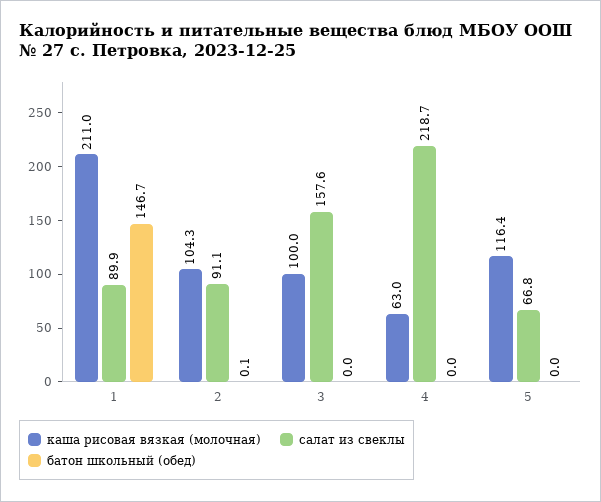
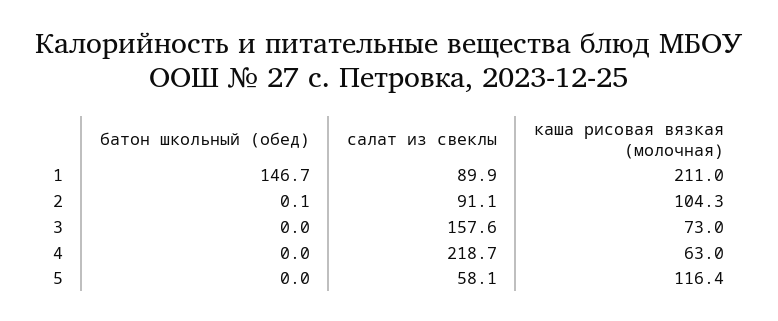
каша рисовая вязкая (молочная), 3: 100 -> 73
салат из свеклы, 5: 66.8 -> 58.1

